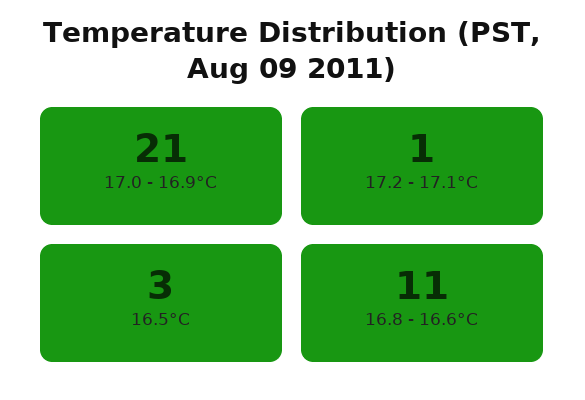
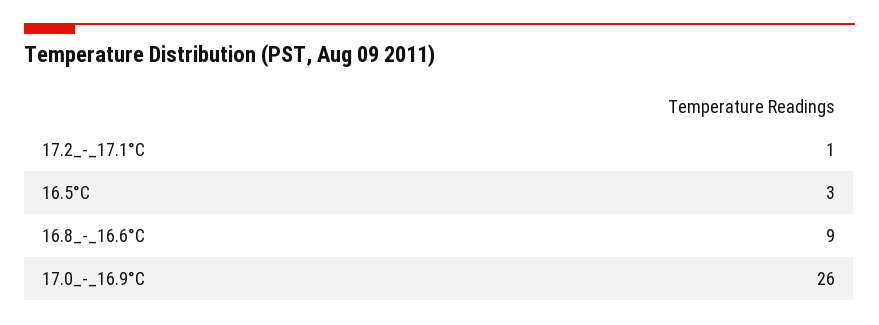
17.0 - 16.9°C: 21 -> 26
16.8 - 16.6°C: 11 -> 9

